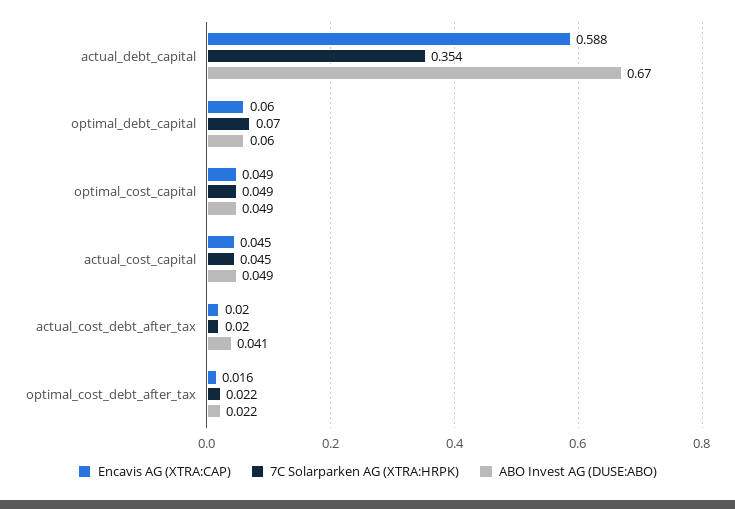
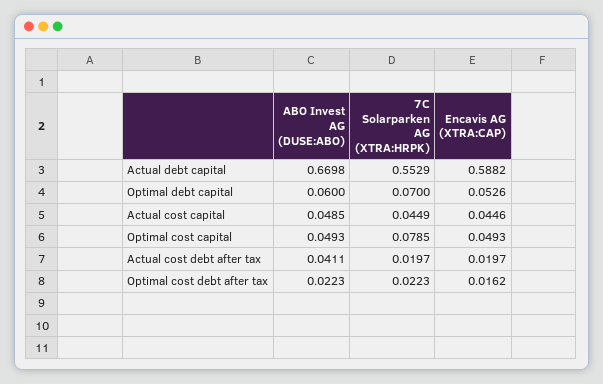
7C Solarparken AG (XTRA:HRPK), actual_debt_capital: 0.354 -> 0.5529
Encavis AG (XTRA:CAP), optimal_debt_capital: 0.06 -> 0.0526
7C Solarparken AG (XTRA:HRPK), optimal_cost_capital: 0.049 -> 0.0785

